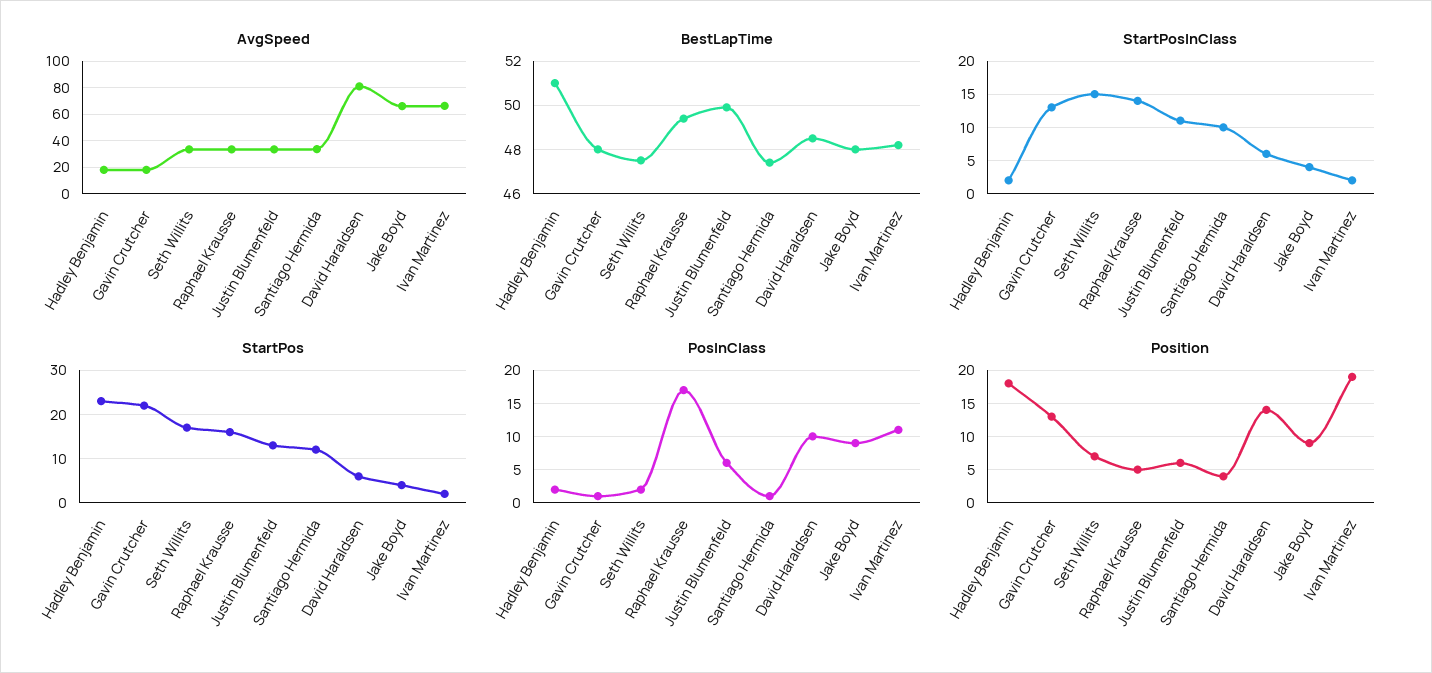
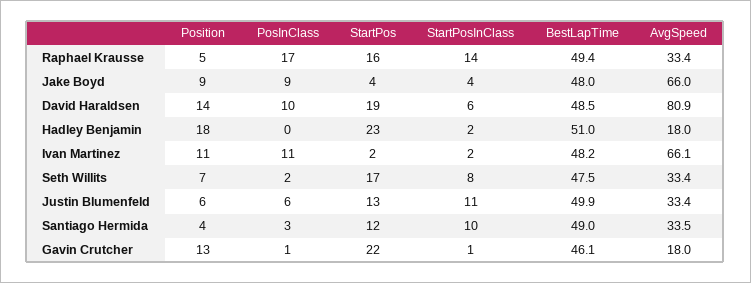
BestLapTime, Gavin Crutcher: 48 -> 46.1
BestLapTime, Santiago Hermida: 47.5 -> 49
StartPosInClass, Gavin Crutcher: 13 -> 1
StartPosInClass, Seth Willits: 15 -> 8
StartPos, David Haraldsen: 5 -> 19
PosInClass, Hadley Benjamin: 2 -> 0
PosInClass, Santiago Hermida: 1 -> 3
Position, Ivan Martinez: 19 -> 11

